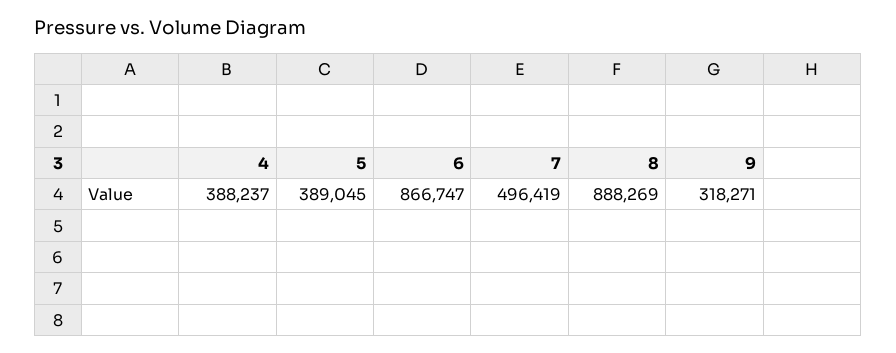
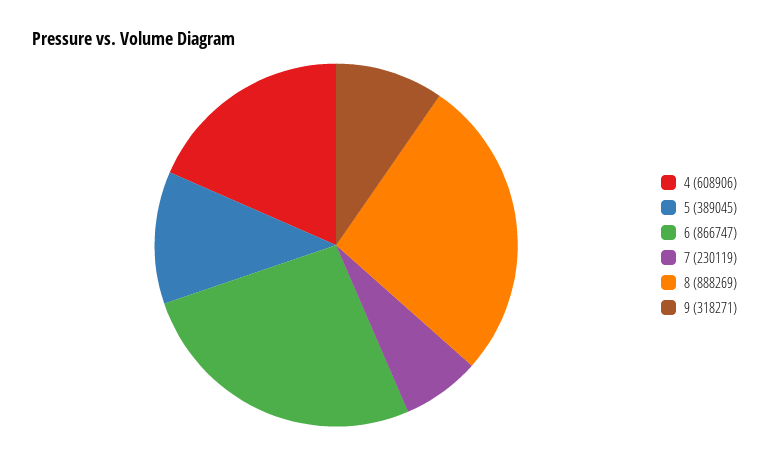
4: 388237 -> 608906
7: 496419 -> 230119

